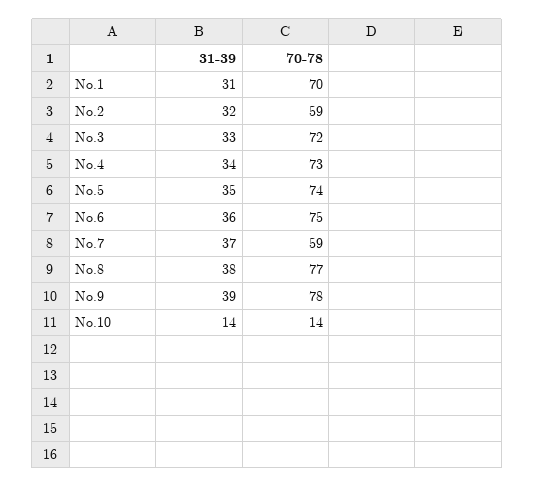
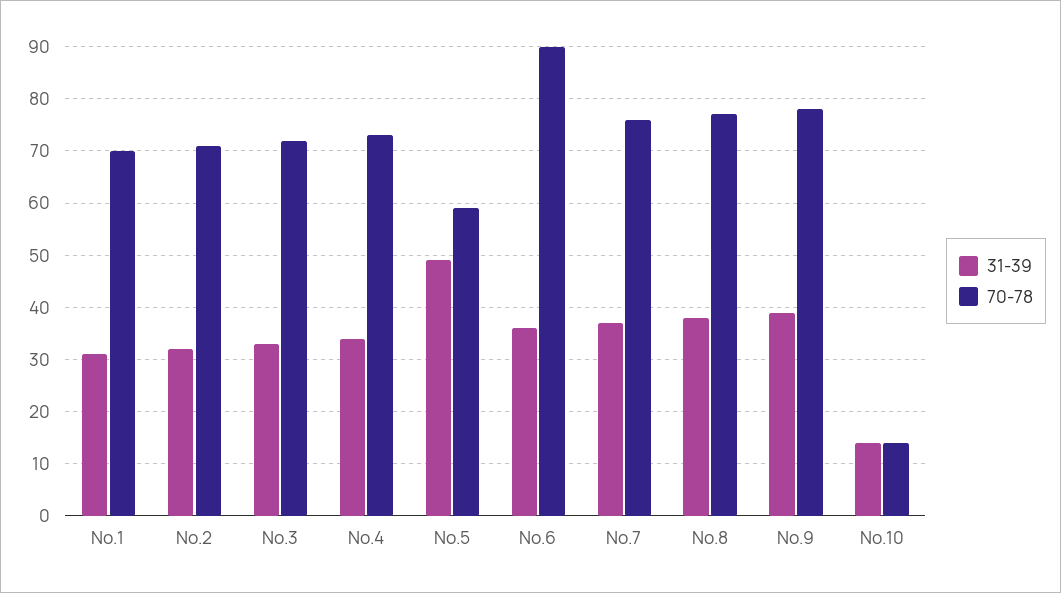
70-78, No.2: 59 -> 70
31-39, No.5: 35 -> 50
70-78, No.5: 74 -> 60
70-78, No.6: 75 -> 90
70-78, No.7: 59 -> 75

